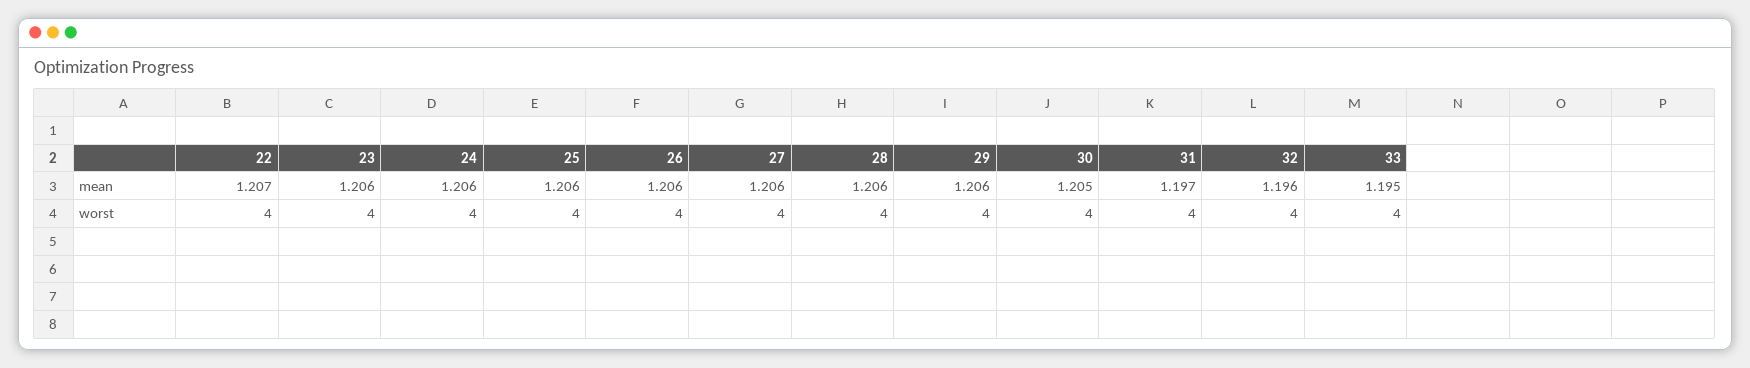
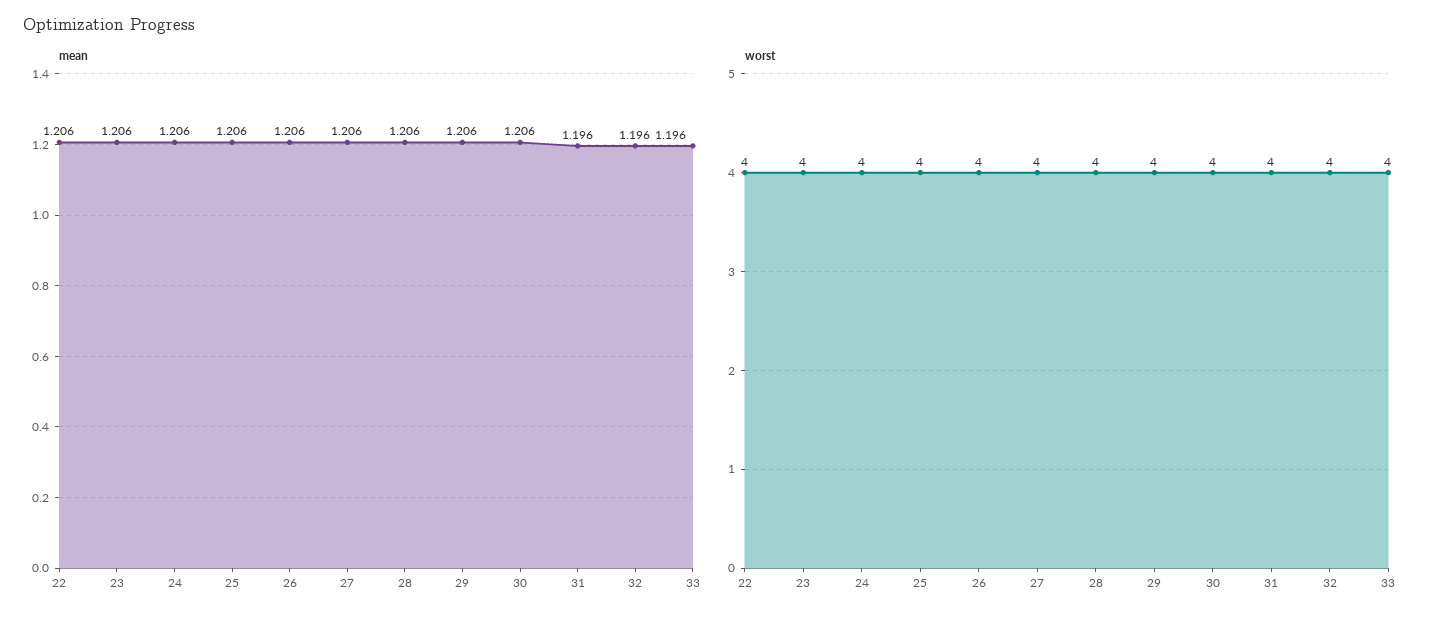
mean, 22: 1.207 -> 1.206
mean, 30: 1.205 -> 1.206
mean, 31: 1.197 -> 1.196
mean, 33: 1.195 -> 1.196

